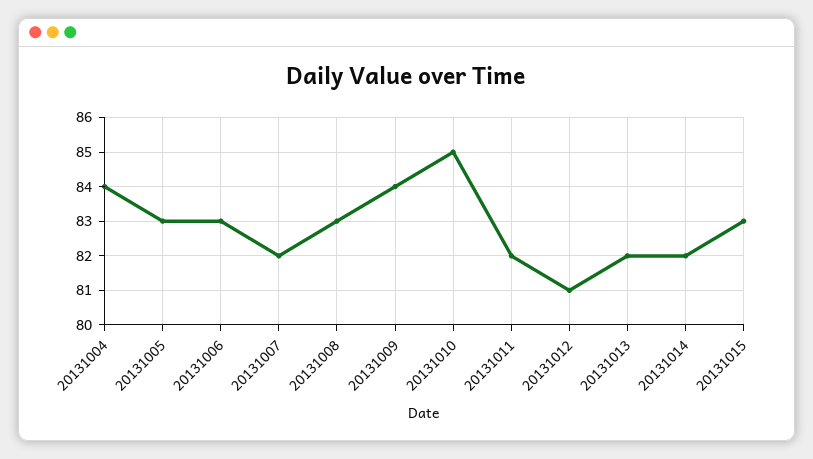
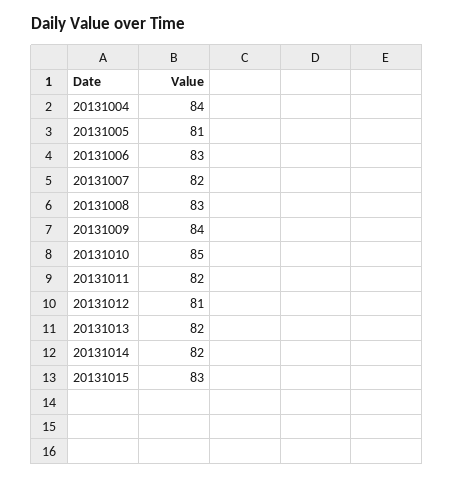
20131005: 83 -> 81

